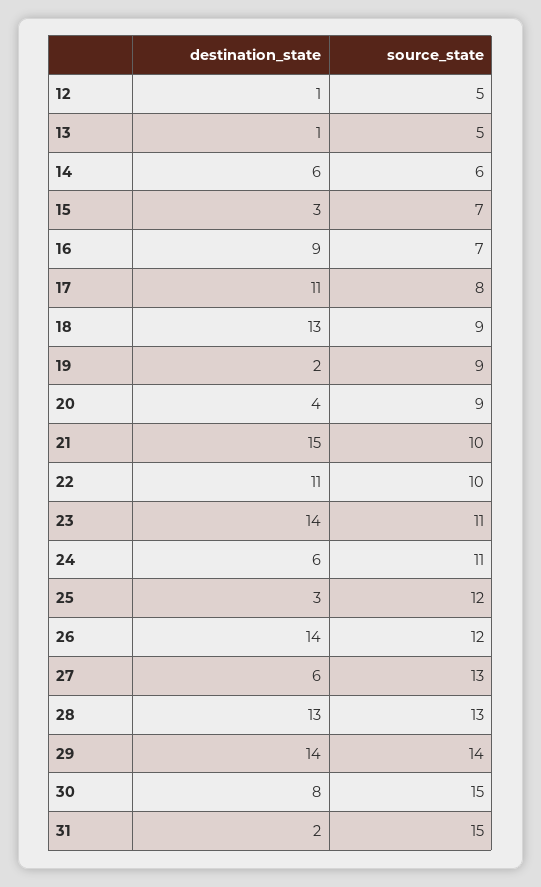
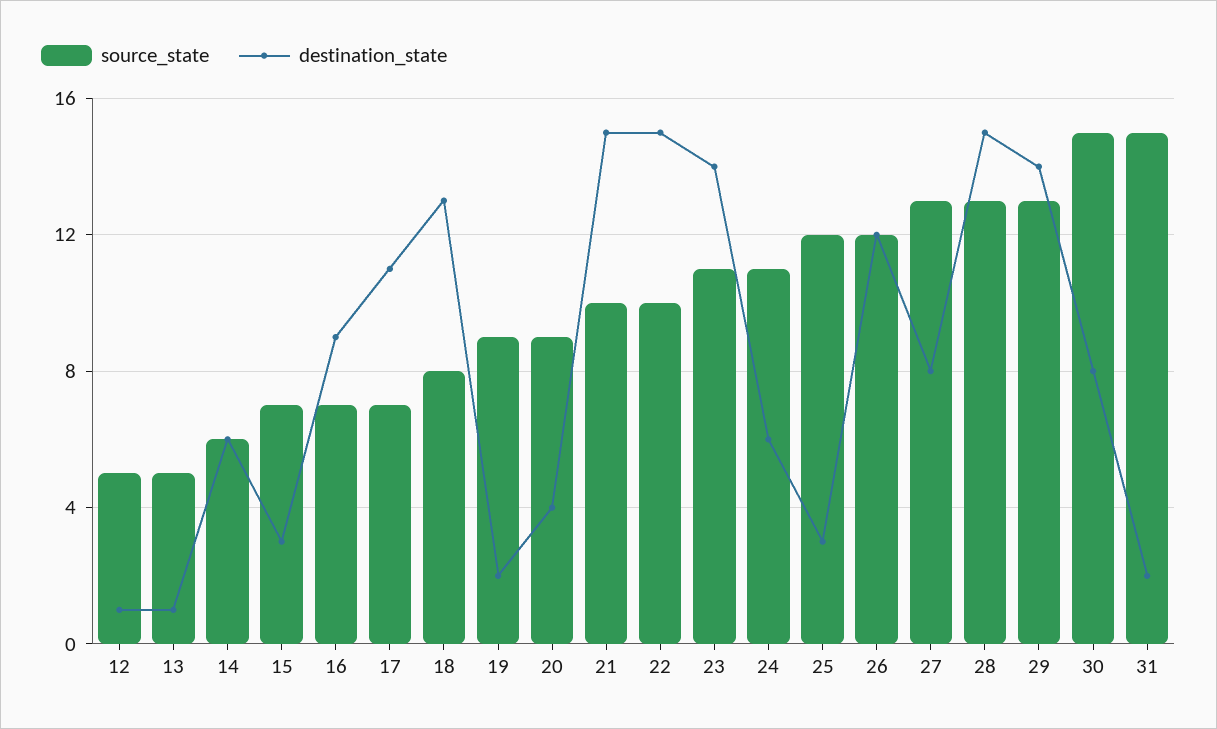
source_state, 17: 8 -> 7
source_state, 18: 9 -> 8
destination_state, 22: 11 -> 15
destination_state, 26: 14 -> 12
destination_state, 27: 6 -> 8
destination_state, 28: 13 -> 15
source_state, 29: 14 -> 13

